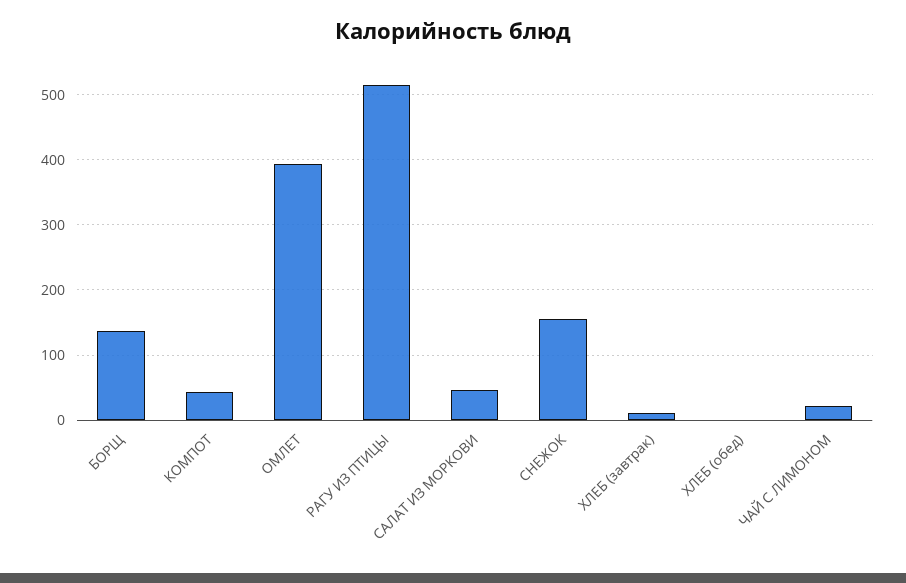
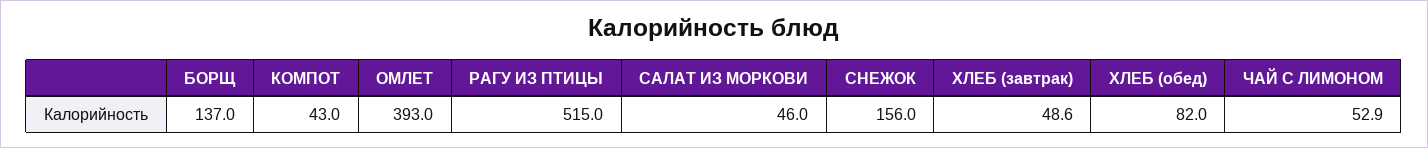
ХЛЕБ (завтрак): 10 -> 48.6
ХЛЕБ (обед): 0 -> 82
ЧАЙ С ЛИМОНОМ: 20 -> 52.9

